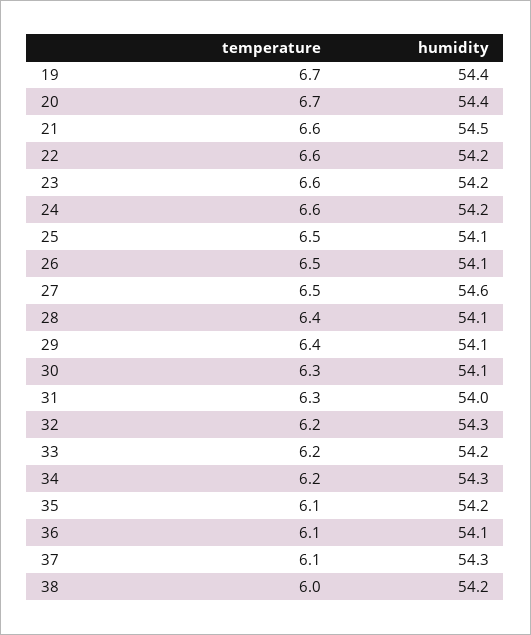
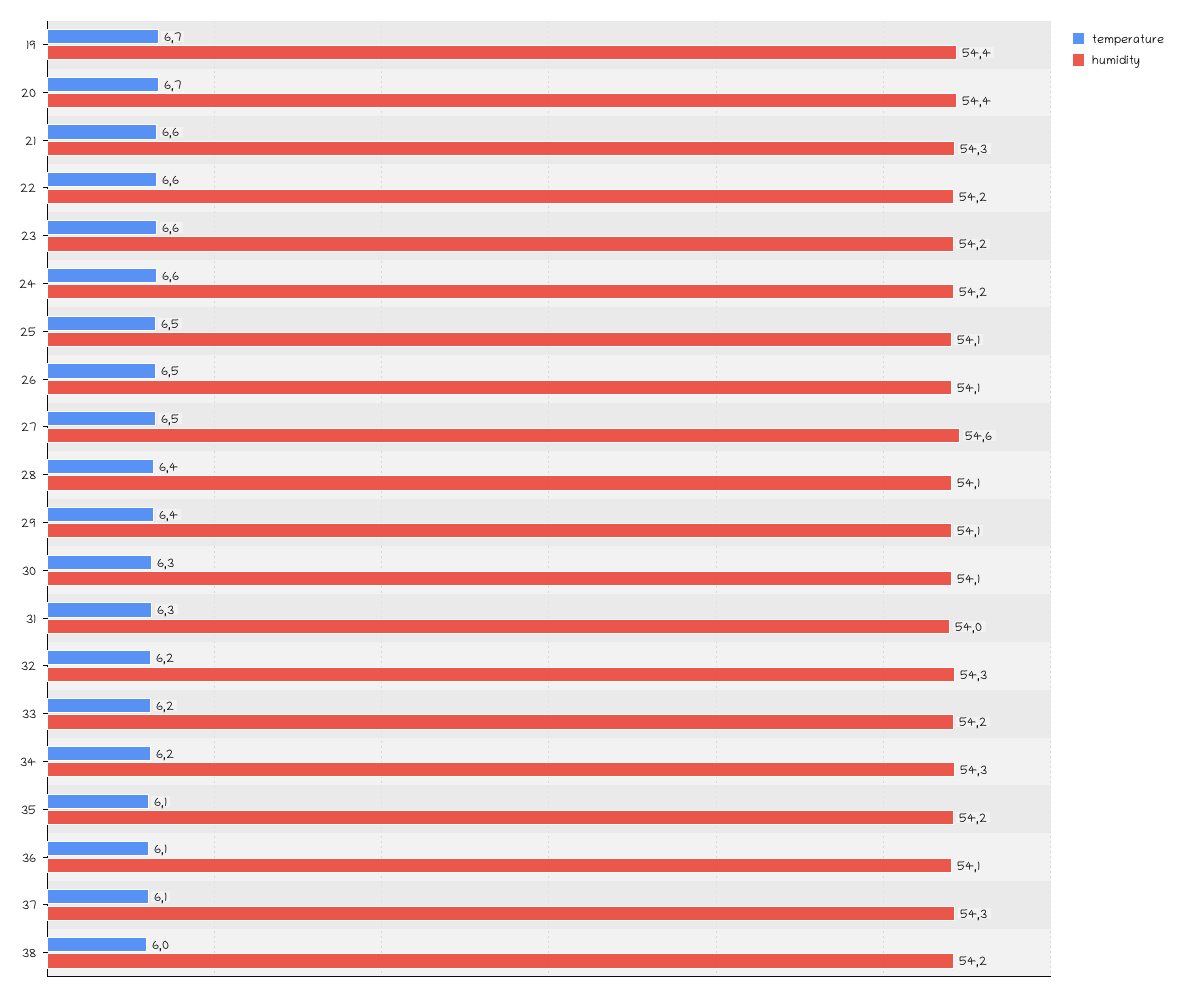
humidity, 21: 54.5 -> 54.3

